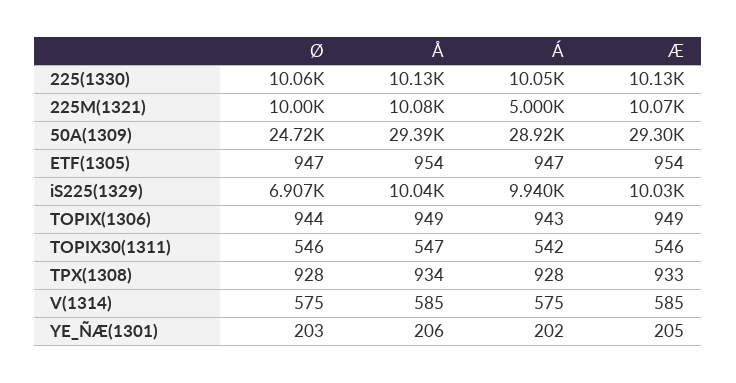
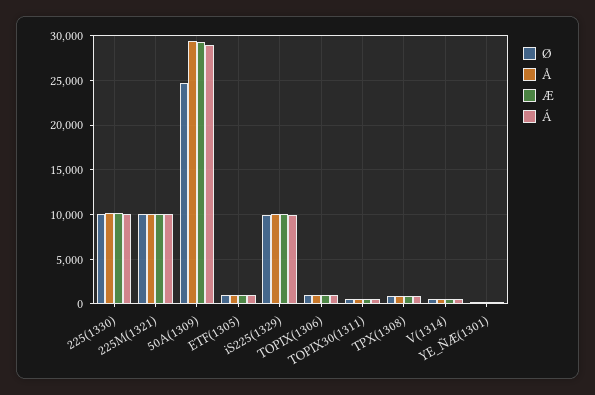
Á, 225M(1321): 5000 -> 10000
Ø, iS225(1329): 6907 -> 10000

